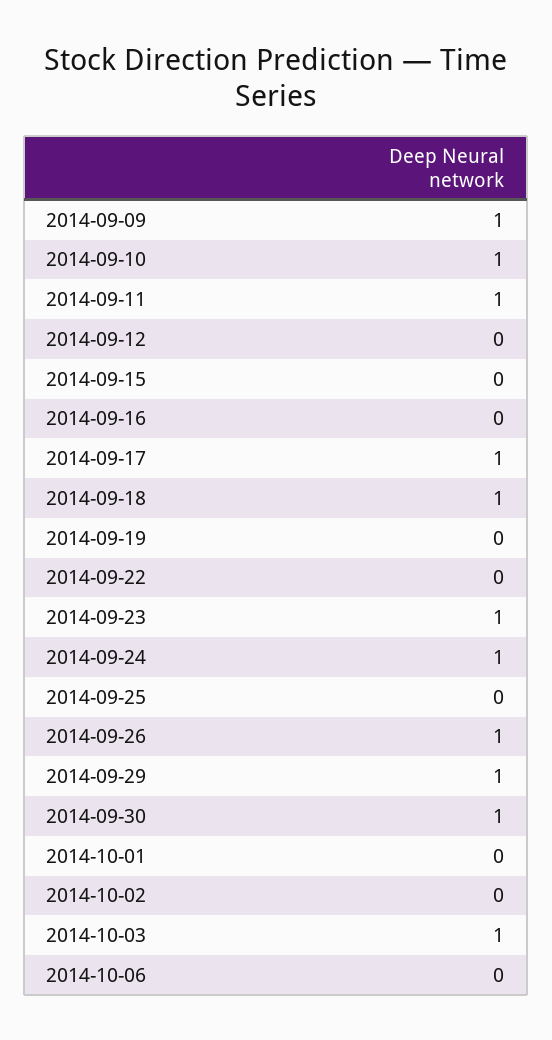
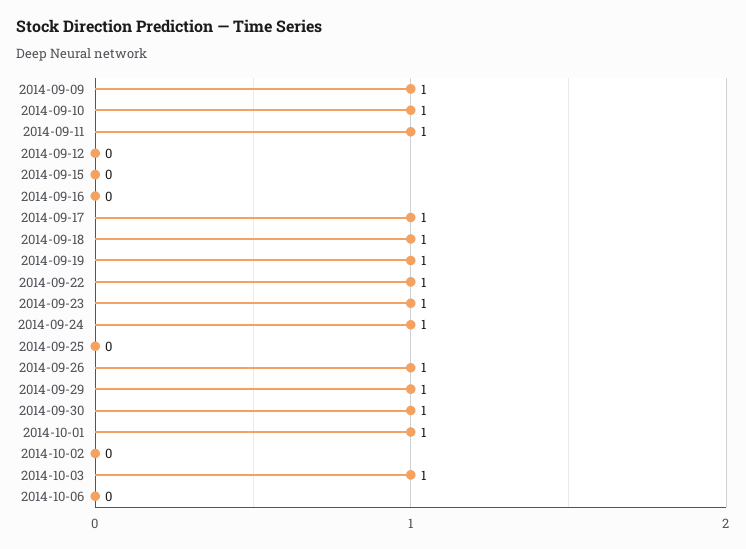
2014-09-19: 0 -> 1
2014-09-22: 0 -> 1
2014-10-01: 0 -> 1

